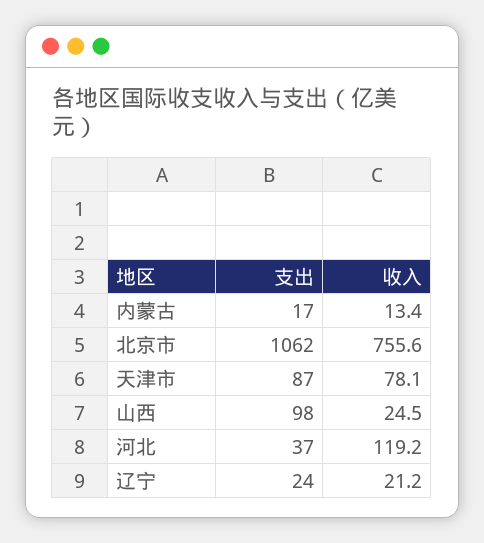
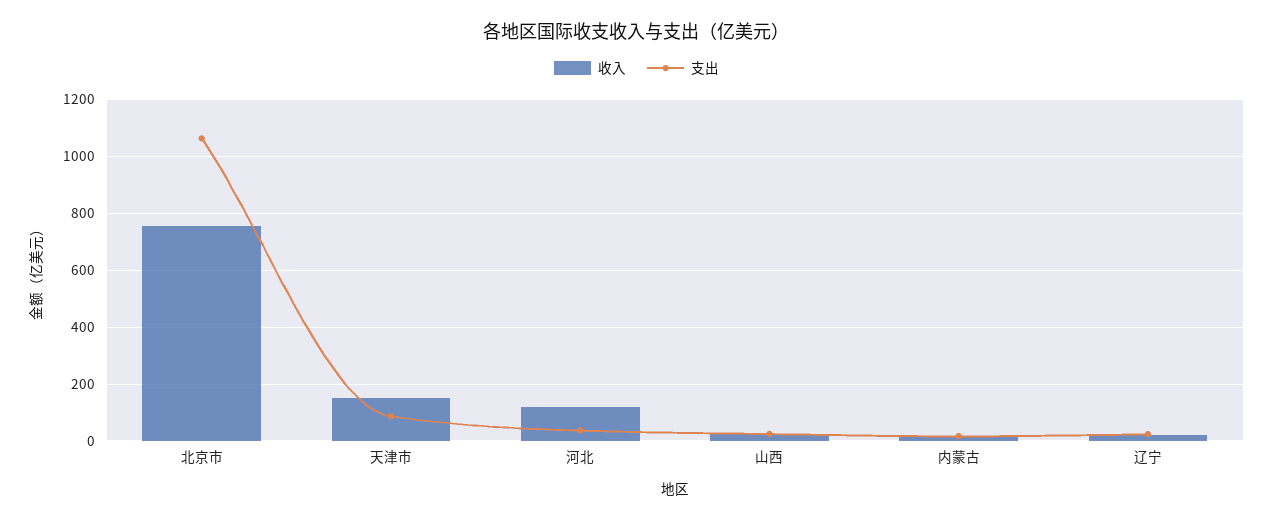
收入, 天津市: 78.1 -> 150
支出, 山西: 98 -> 25

